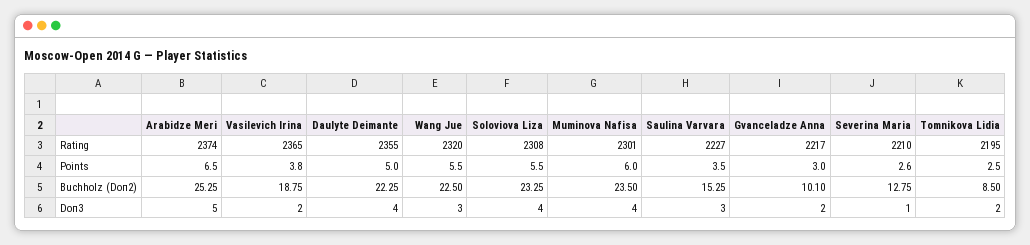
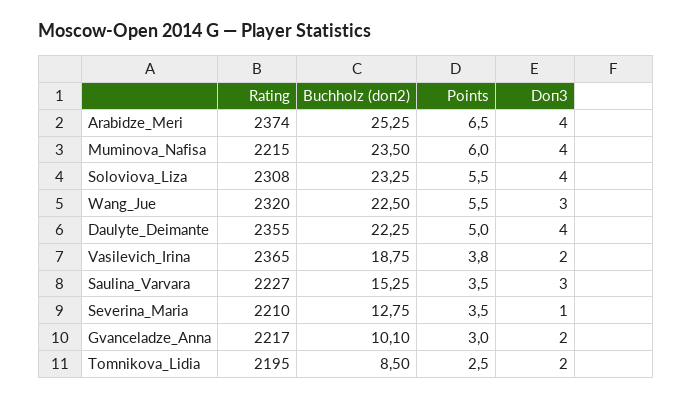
Muminova Nafisa, Rating: 2301 -> 2215
Severina Maria, Points: 2.6 -> 3.5
Arabidze Meri, Doп3: 5 -> 4

